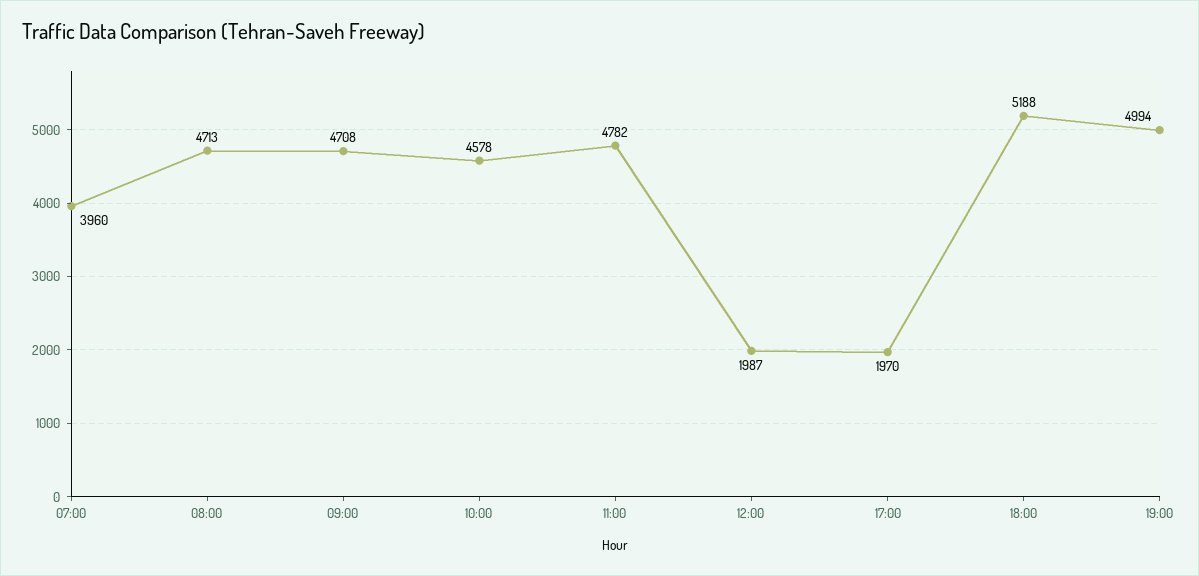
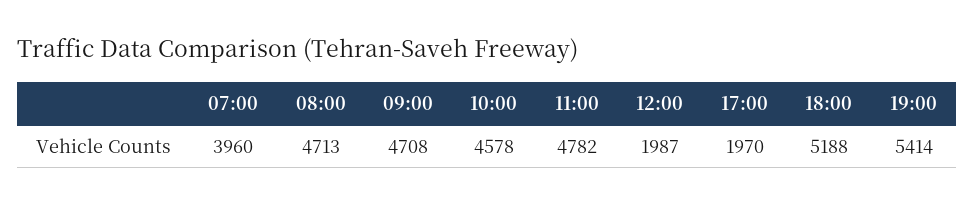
19:00: 4994 -> 5414

